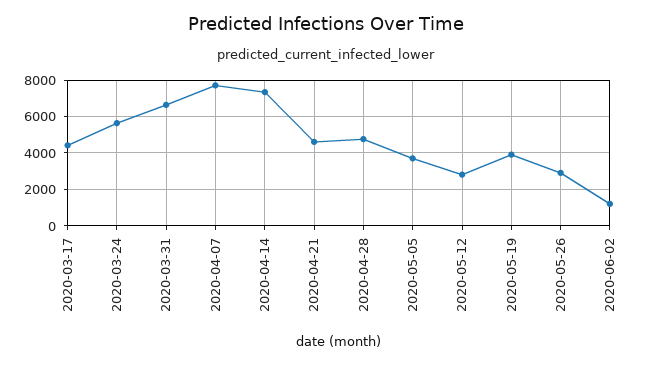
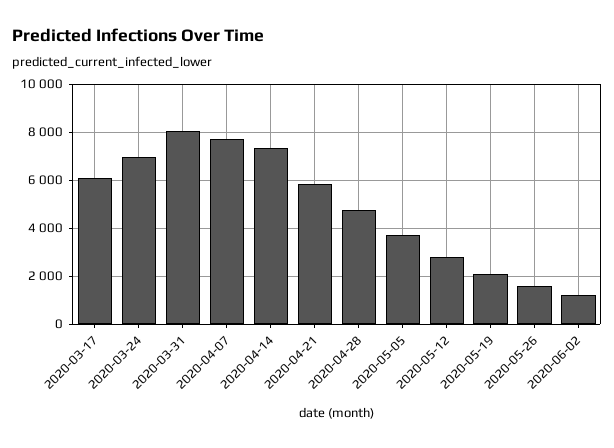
2020-03-17: 4500 -> 6000
2020-03-24: 5500 -> 7000
2020-03-31: 6500 -> 8000
2020-04-21: 4500 -> 6000
2020-05-19: 4000 -> 2000
2020-05-26: 3000 -> 1500

